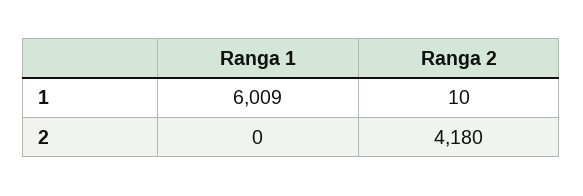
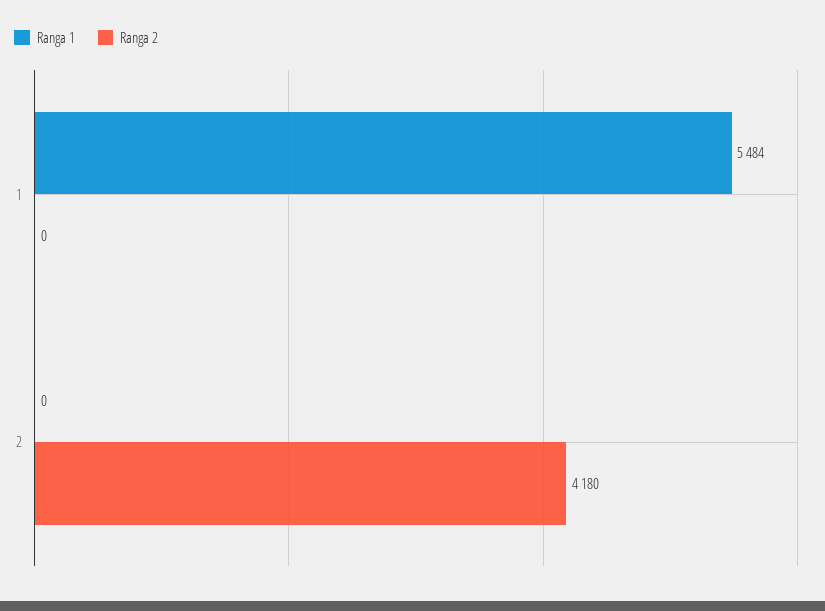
Ranga 1, 1: 6009 -> 5484
Ranga 2, 1: 10 -> 0

